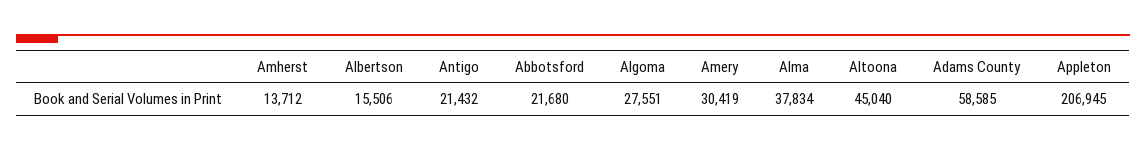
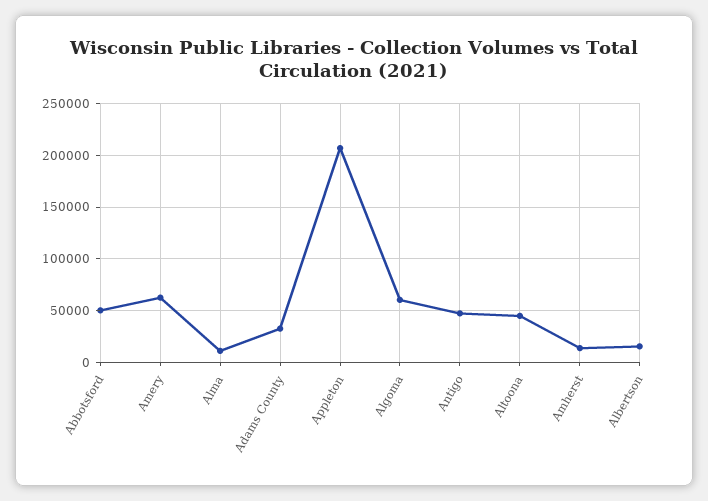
Antigo: 21432 -> 50000
Abbotsford: 21680 -> 50000
Algoma: 27551 -> 60000
Amery: 30419 -> 60000
Alma: 37834 -> 10000
Adams County: 58585 -> 30000

